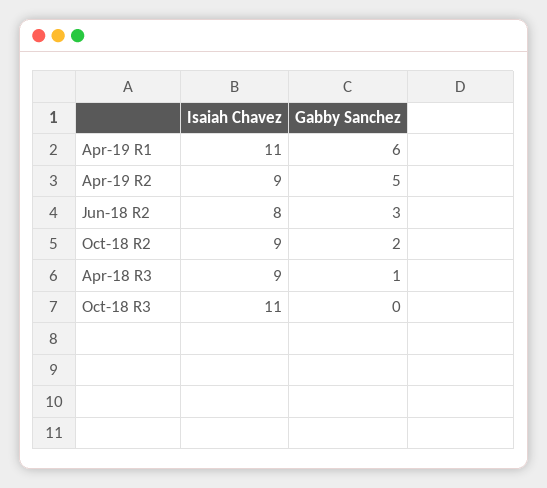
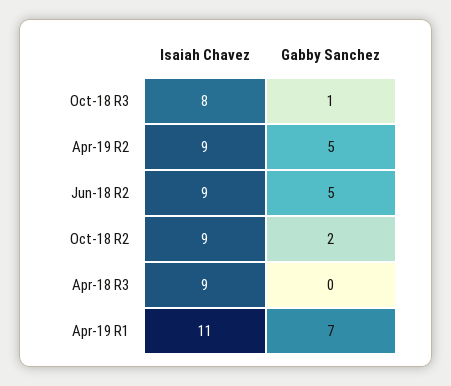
Gabby Sanchez, Apr-19 R1: 6 -> 7
Isaiah Chavez, Jun-18 R2: 8 -> 9
Gabby Sanchez, Jun-18 R2: 3 -> 5
Gabby Sanchez, Apr-18 R3: 1 -> 0
Isaiah Chavez, Oct-18 R3: 11 -> 8
Gabby Sanchez, Oct-18 R3: 0 -> 1

